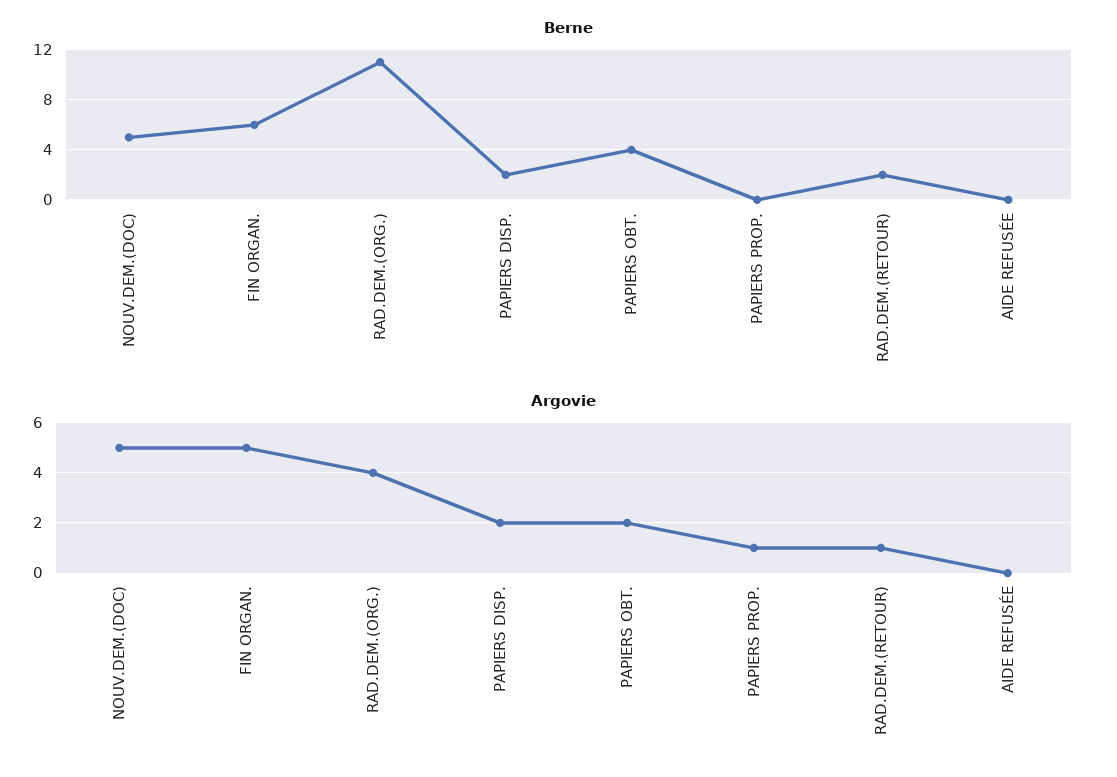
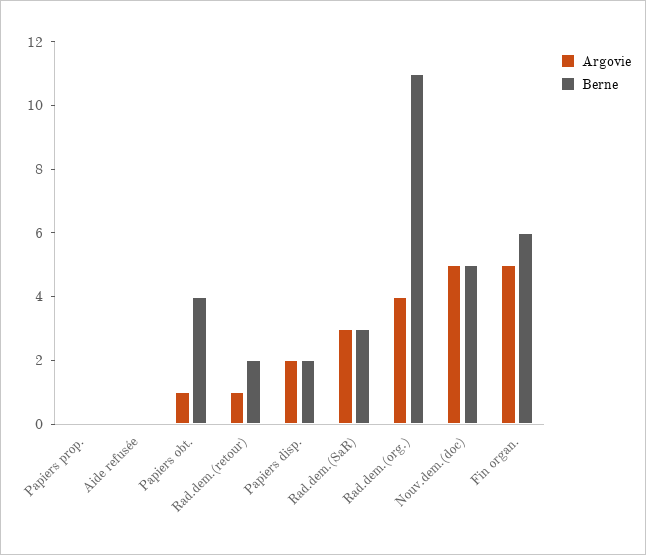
Argovie, PAPIERS OBT.: 2 -> 1
Argovie, PAPIERS PROP.: 1 -> 0
Argovie, Rad.dem.(SaR): none -> 3
Berne, Rad.dem.(SaR): none -> 3

